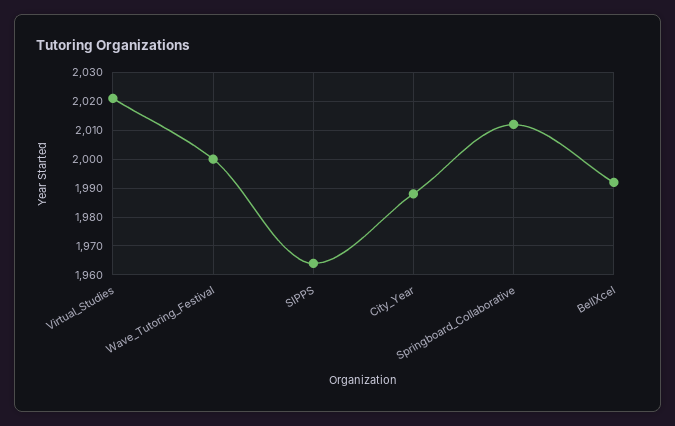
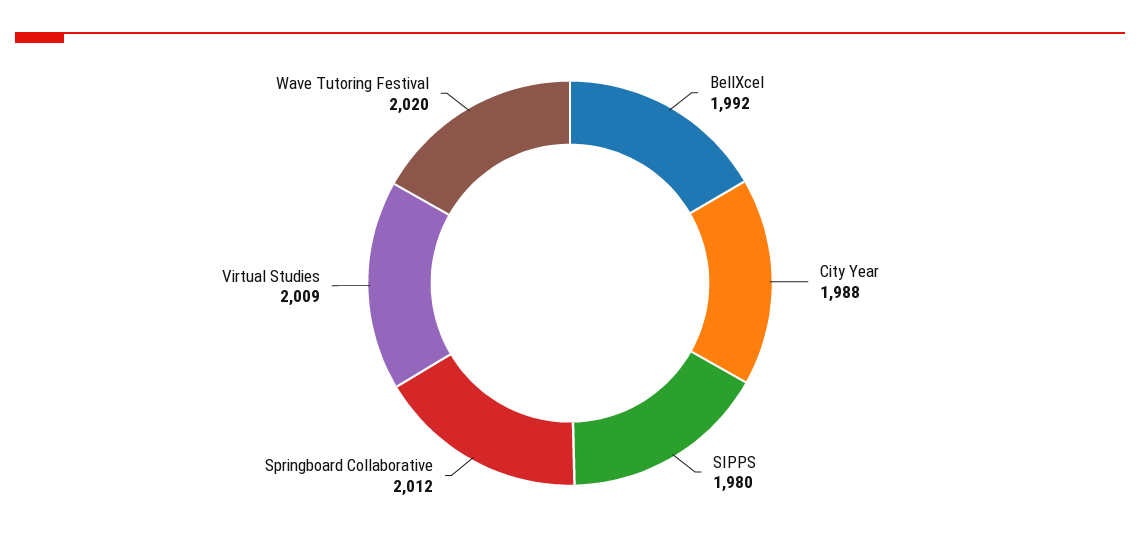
Virtual_Studies: 2020 -> 2009
Wave_Tutoring_Festival: 2000 -> 2020
SIPPS: 1965 -> 1980

